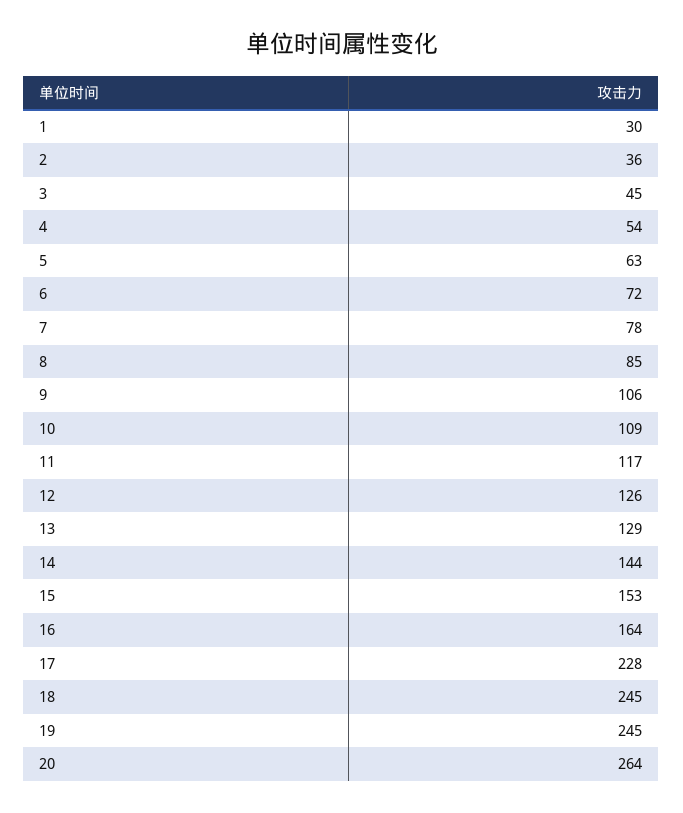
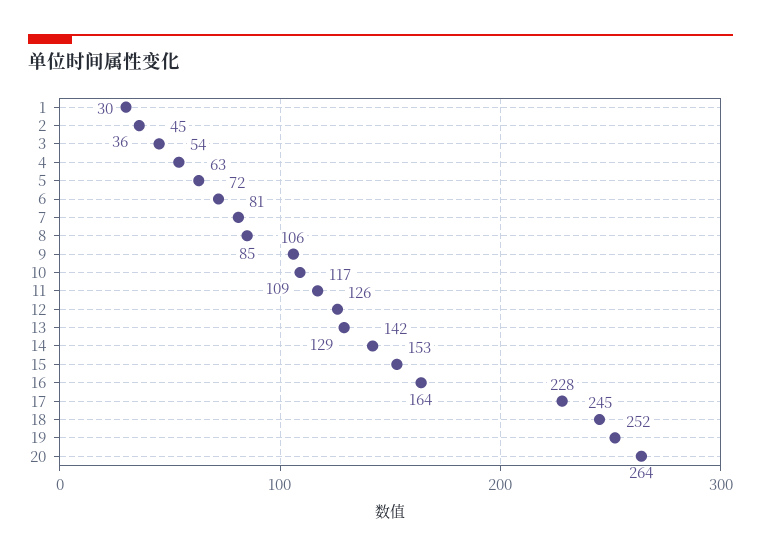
7: 78 -> 81
14: 144 -> 142
19: 245 -> 252

